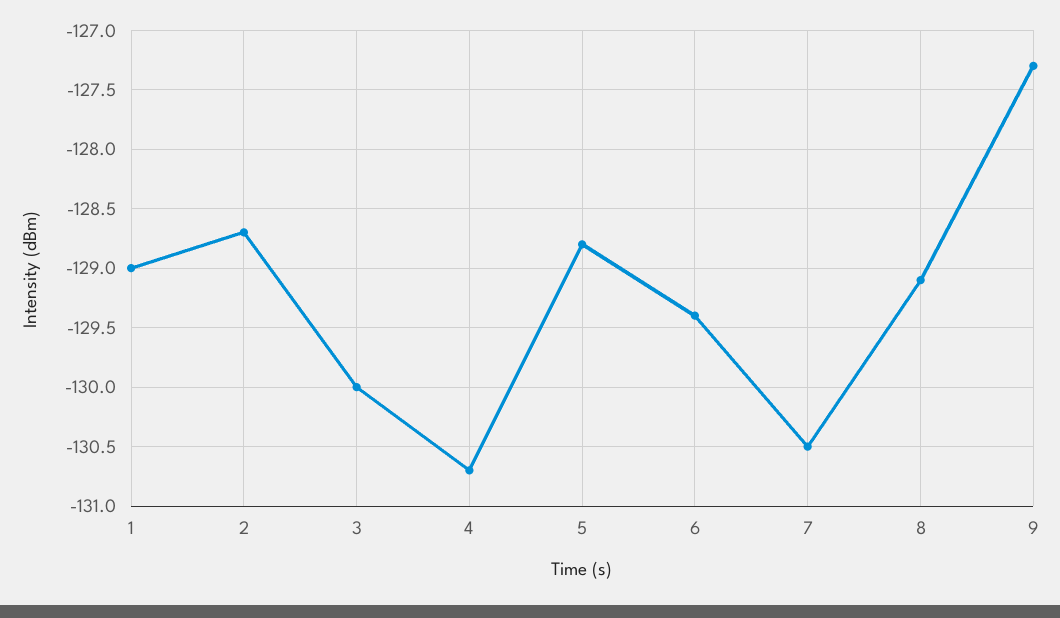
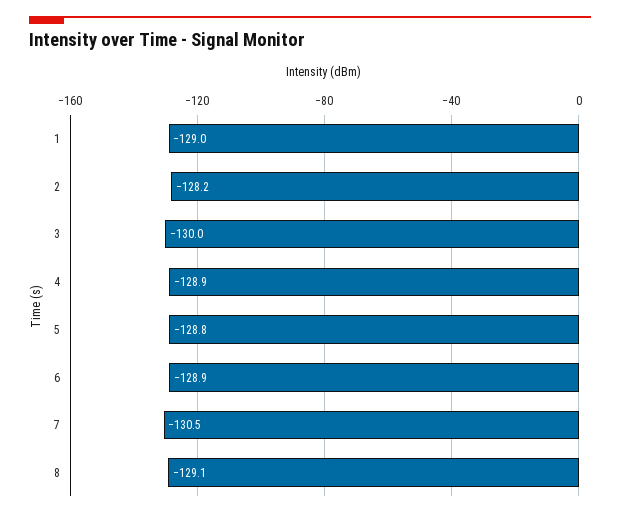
2: -128.7 -> -128.2
4: -130.7 -> -128.9
6: -129.4 -> -128.9
9: -127.3 -> none

